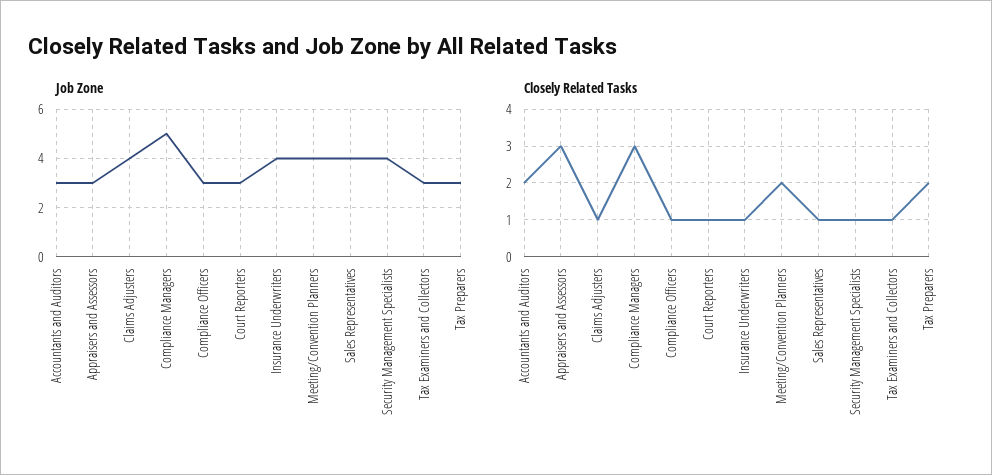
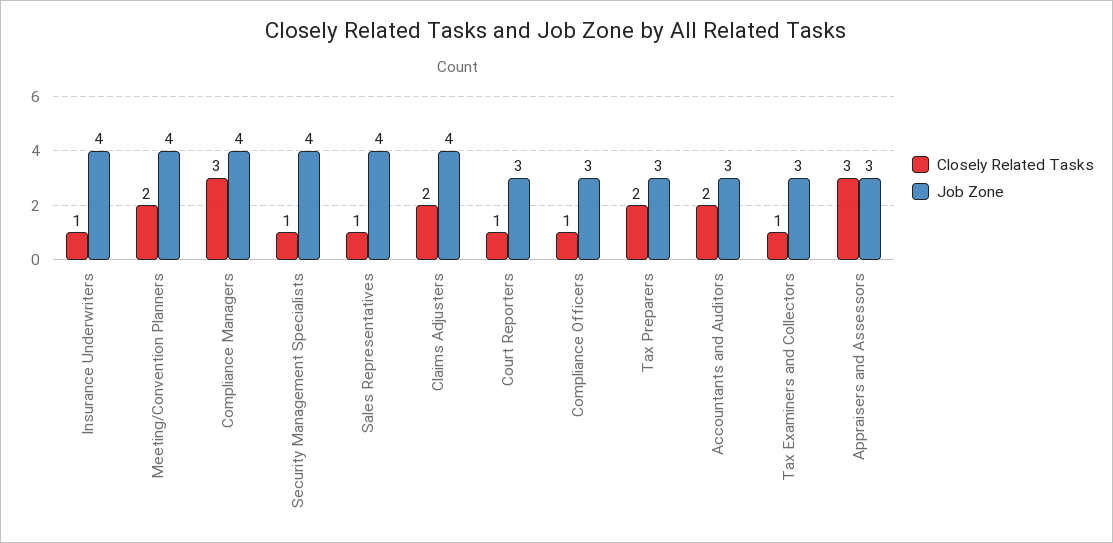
Job Zone, Compliance Managers: 5 -> 4
Closely Related Tasks, Claims Adjusters: 1 -> 2

